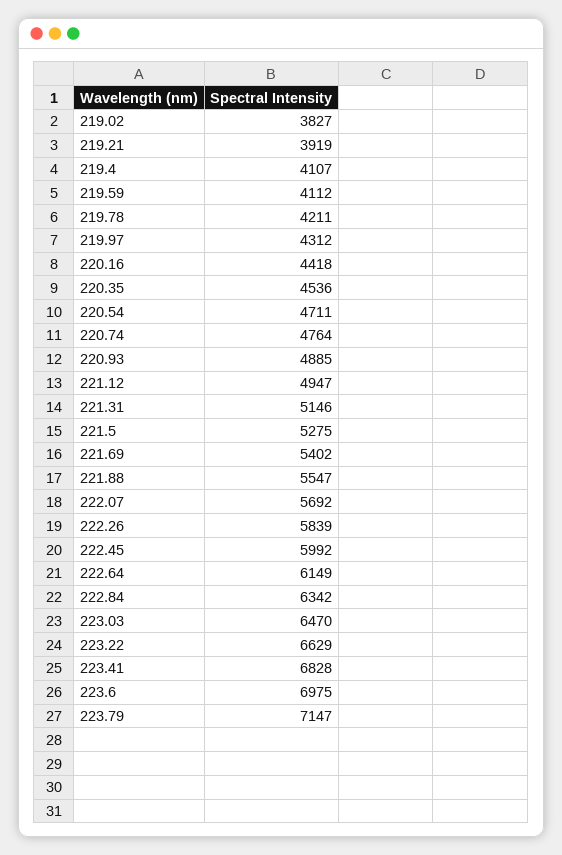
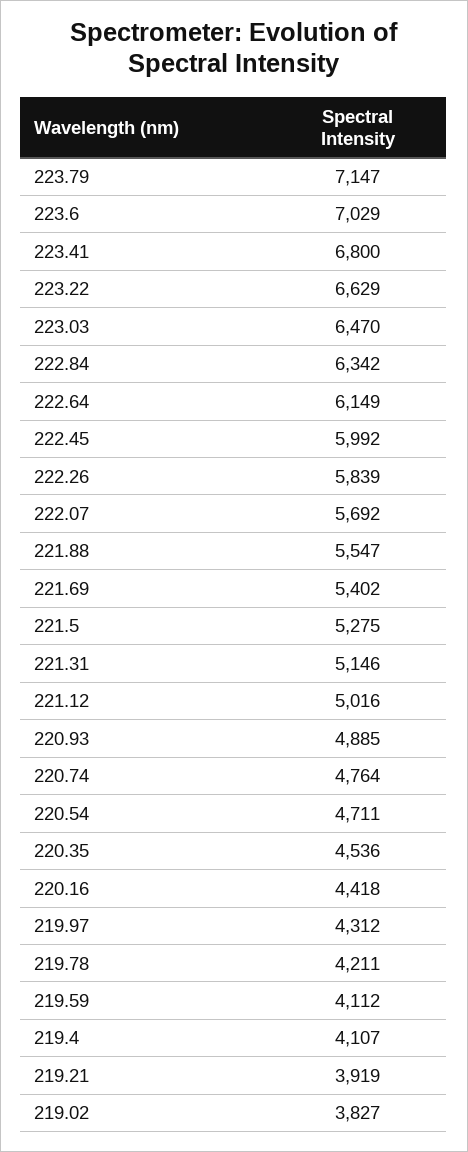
221.12: 4947 -> 5016
223.41: 6828 -> 6800
223.6: 6975 -> 7029

